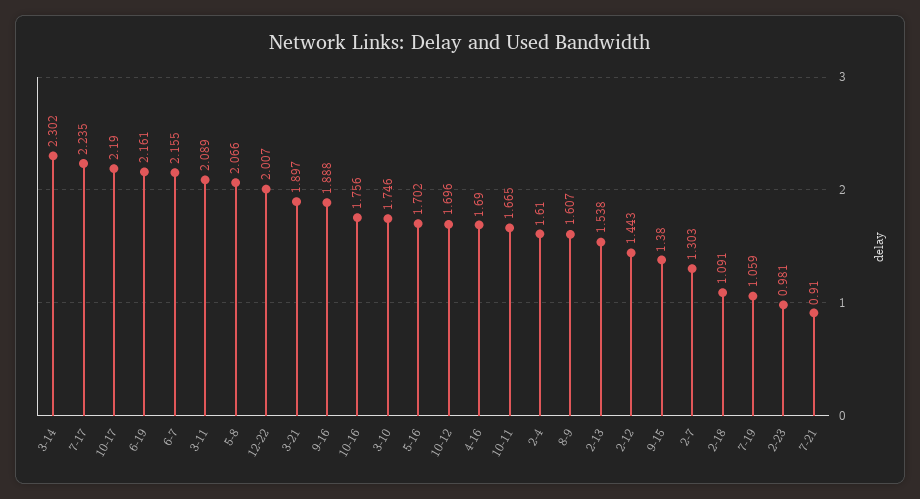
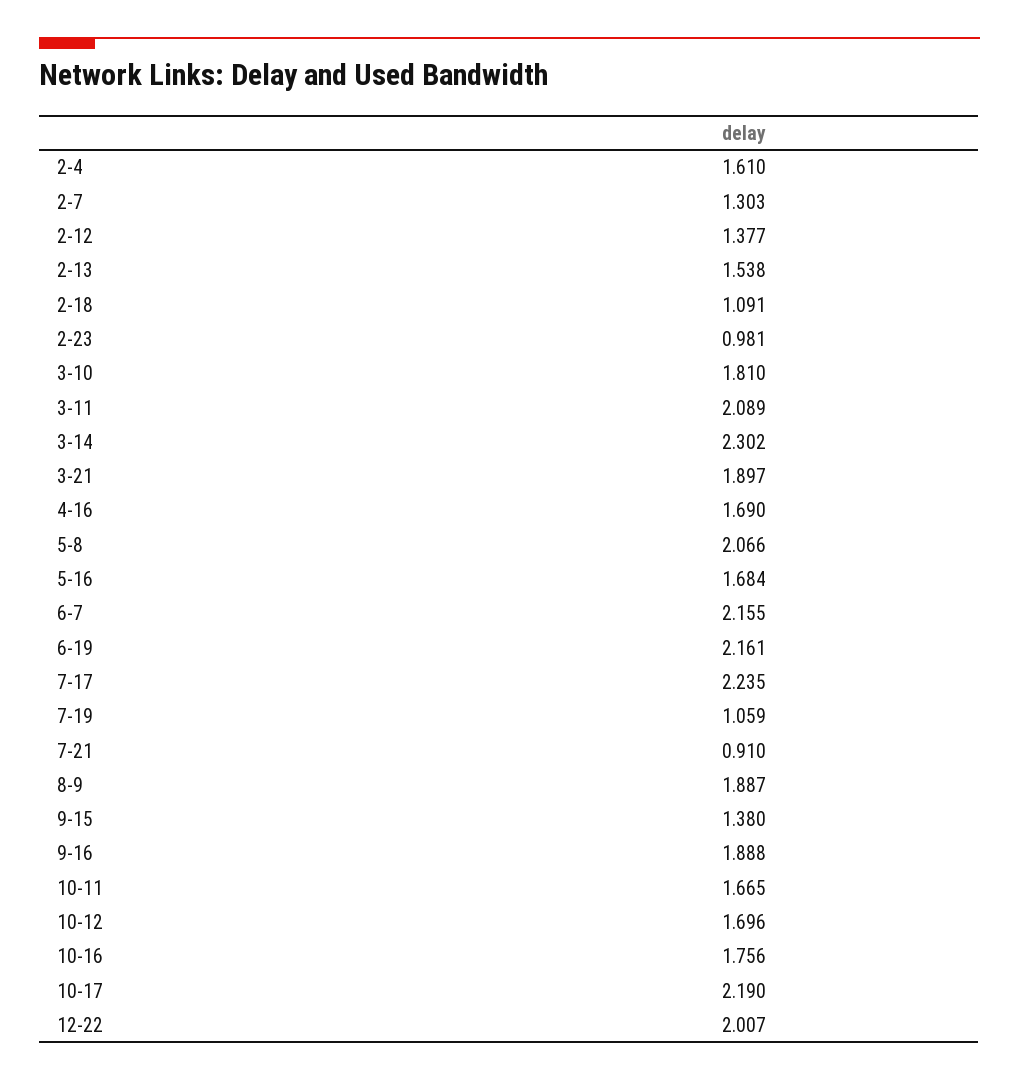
3-10: 1.746 -> 1.81
5-16: 1.702 -> 1.684
8-9: 1.607 -> 1.887
2-12: 1.443 -> 1.377

